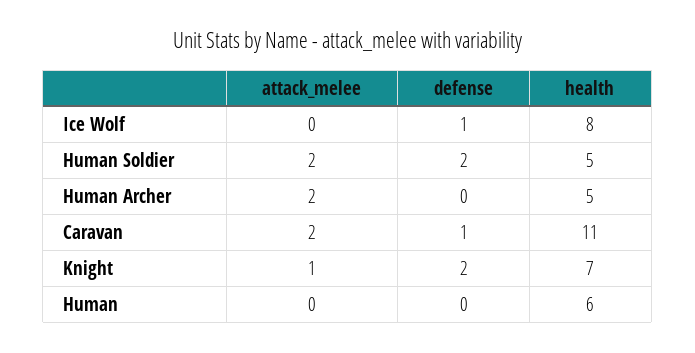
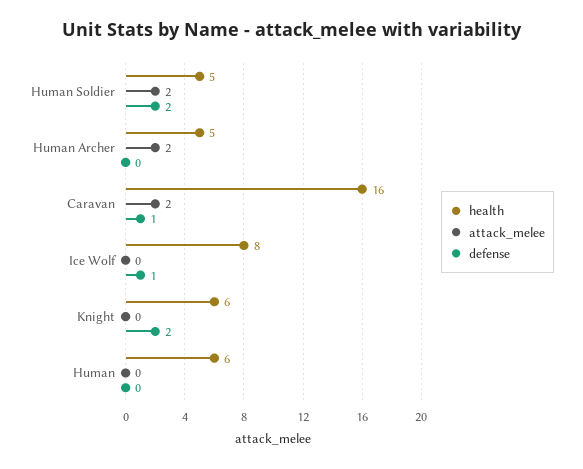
health, Caravan: 11 -> 16
attack_melee, Knight: 1 -> 0
health, Knight: 7 -> 6

